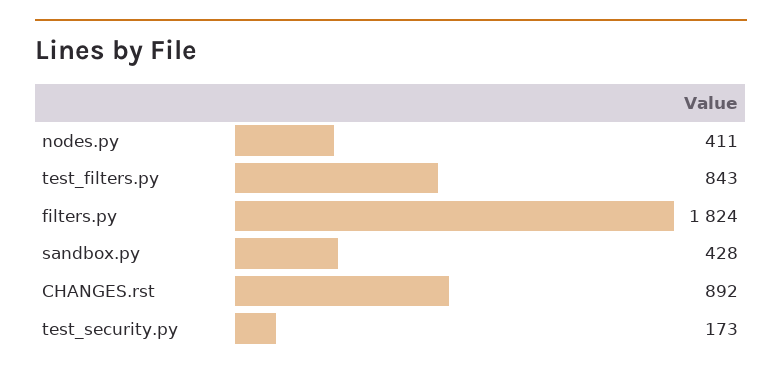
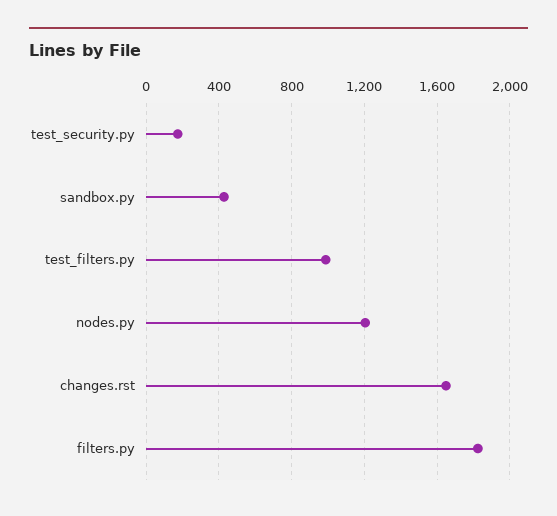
nodes.py: 411 -> 1200
test_filters.py: 843 -> 1000
CHANGES.rst: 892 -> 1650

